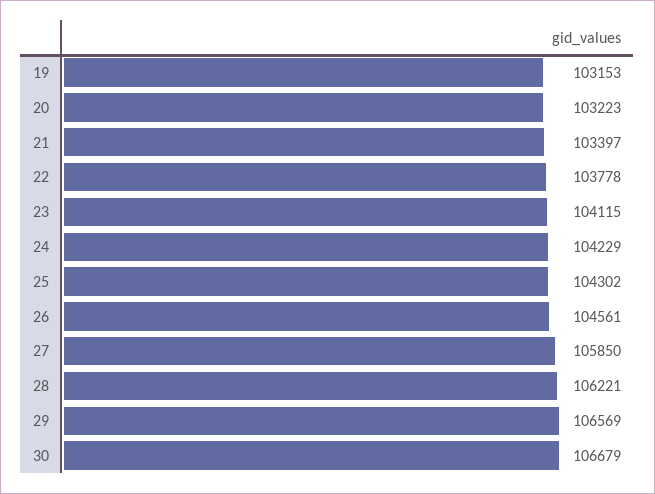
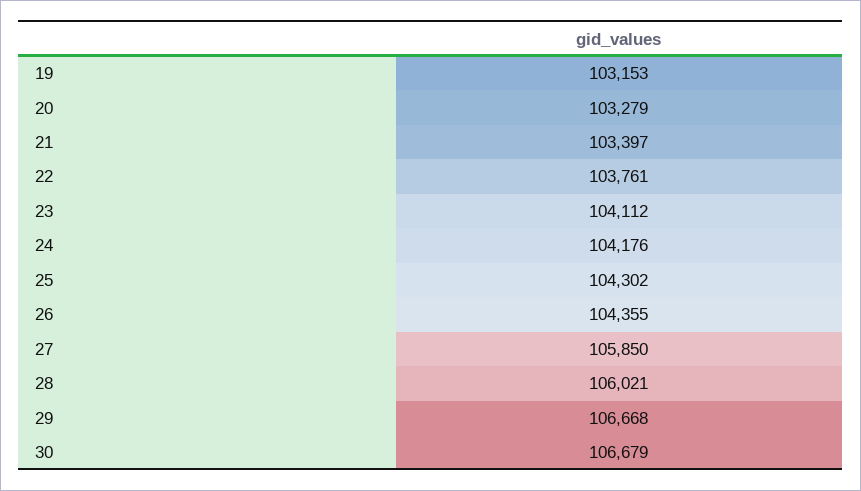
20: 103223 -> 103279
22: 103778 -> 103761
23: 104115 -> 104112
24: 104229 -> 104176
26: 104561 -> 104355
28: 106221 -> 106021
29: 106569 -> 106668

